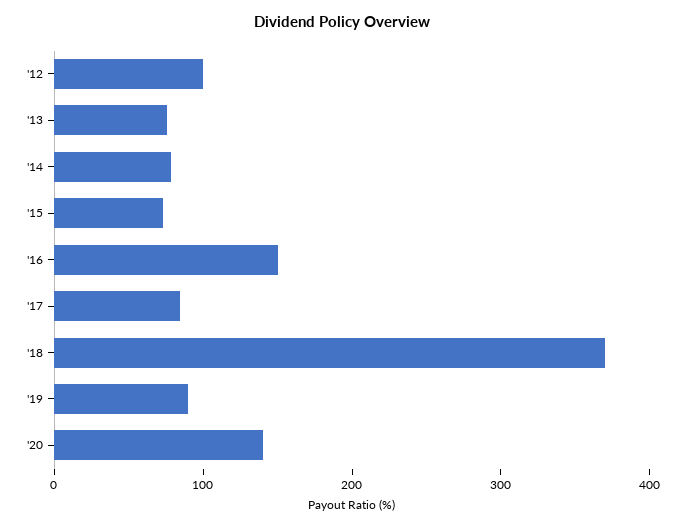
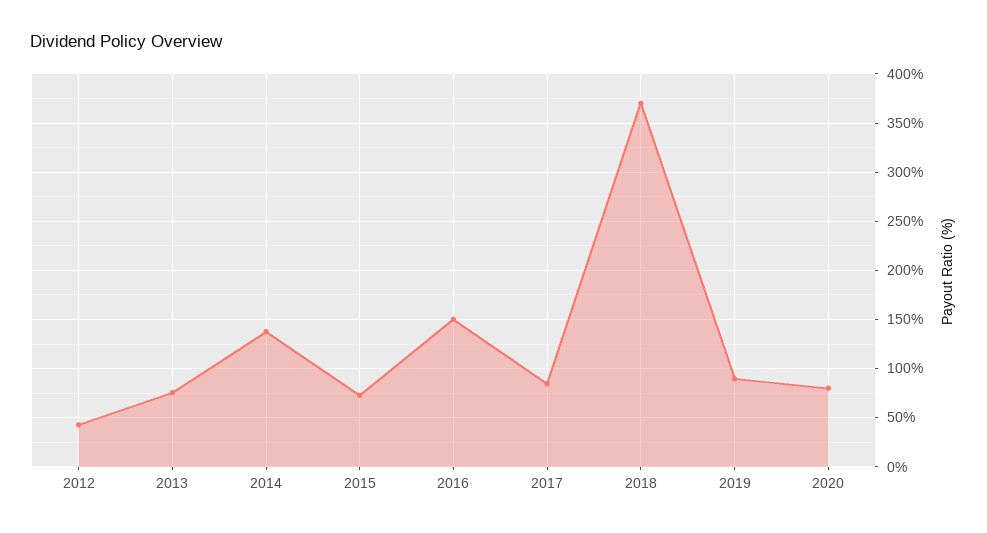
'12: 100 -> 40
'14: 80 -> 140
'20: 140 -> 80

